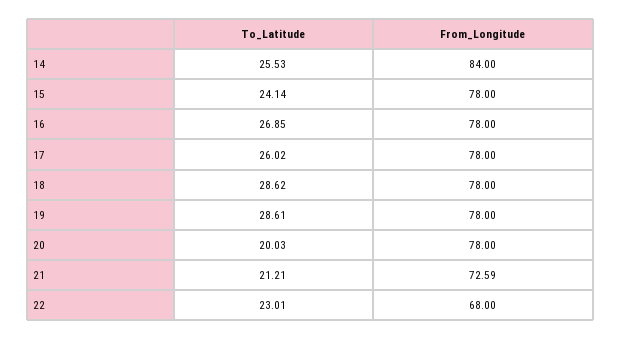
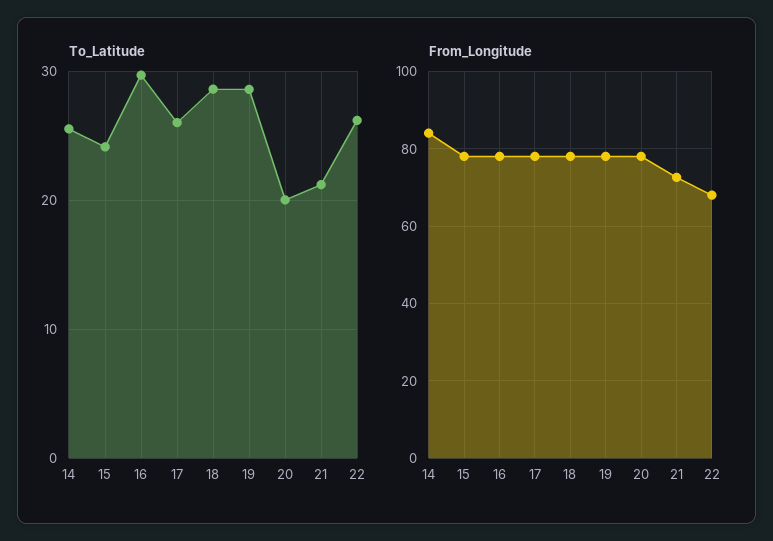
To_Latitude, 16: 26.85 -> 30
To_Latitude, 22: 23.01 -> 26

